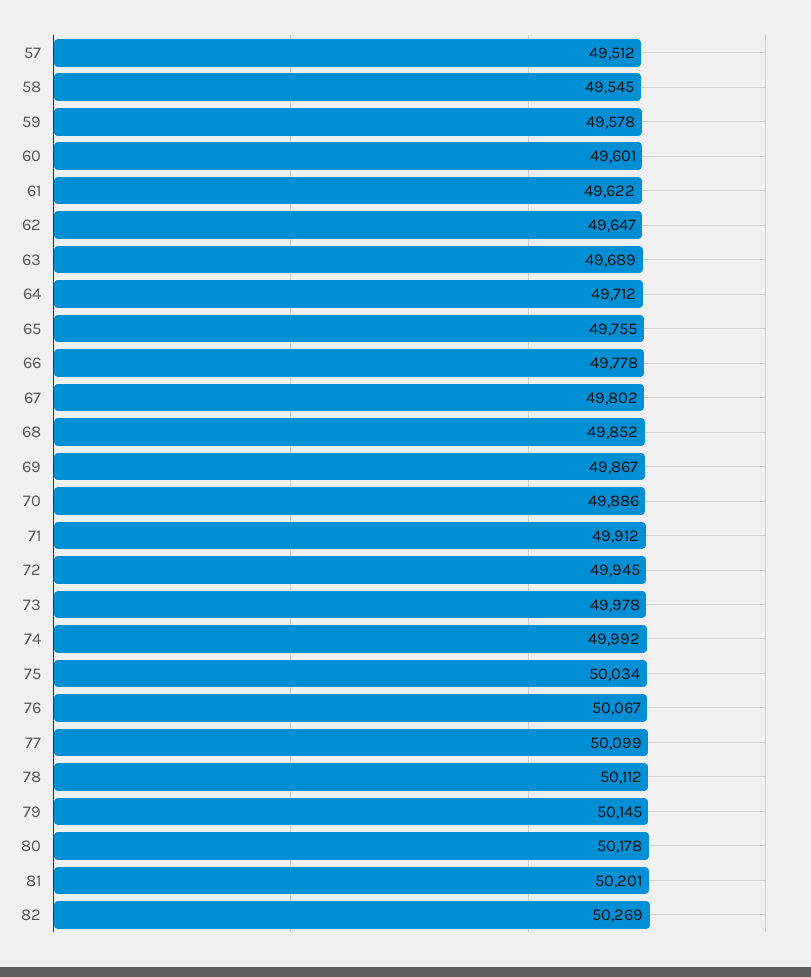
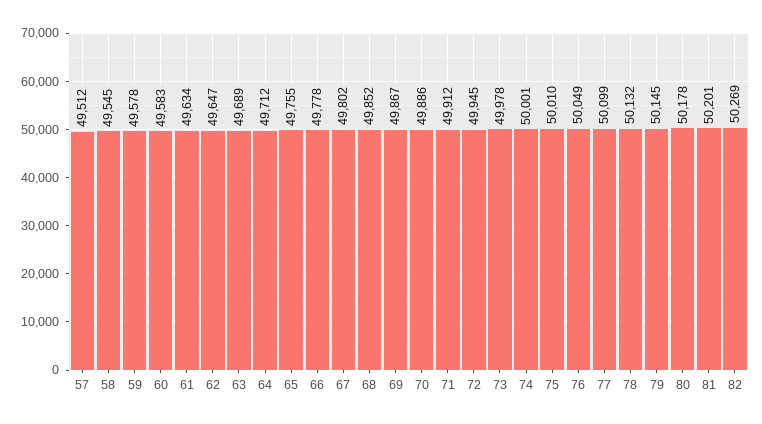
60: 49601 -> 49583
61: 49622 -> 49634
74: 49992 -> 50001
75: 50034 -> 50010
76: 50067 -> 50049
78: 50112 -> 50132

